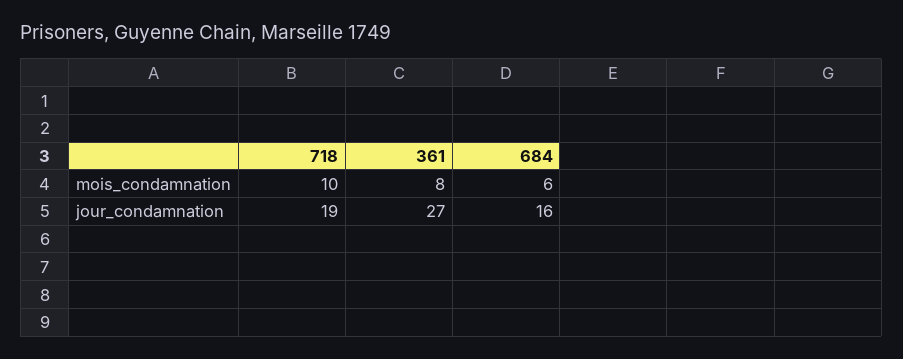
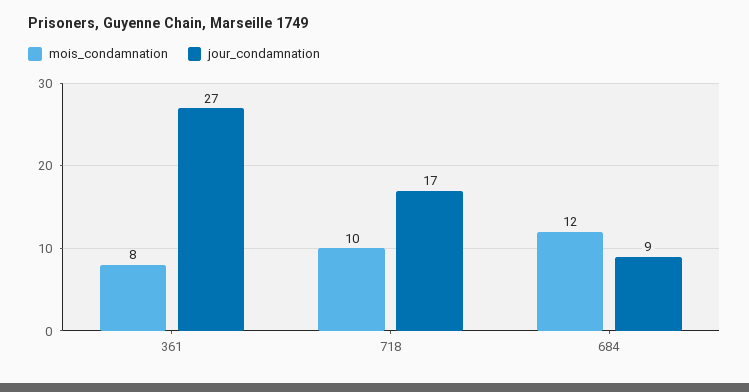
mois_condamnation, 684: 6 -> 12
jour_condamnation, 718: 19 -> 17
jour_condamnation, 684: 16 -> 9

